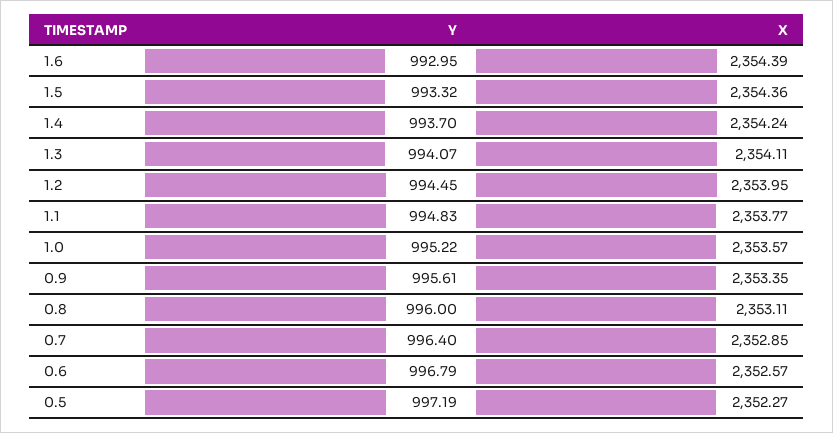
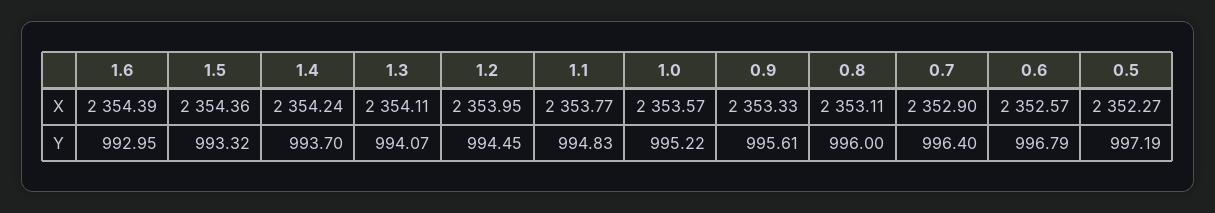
X, 0.9: 2353.35 -> 2353.33
X, 0.7: 2352.85 -> 2352.9

